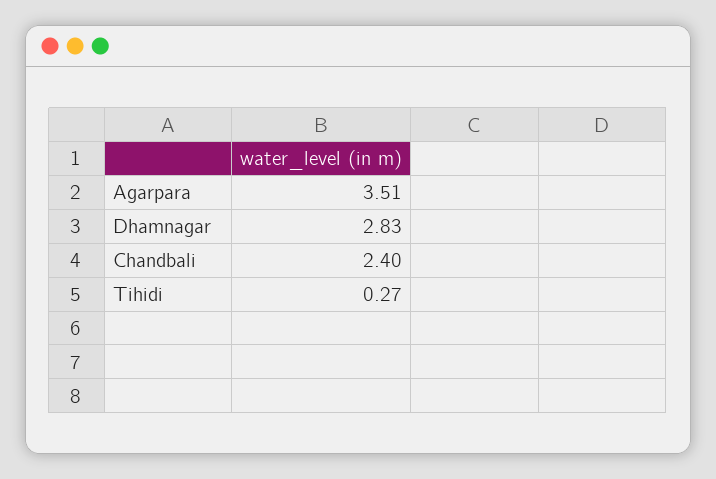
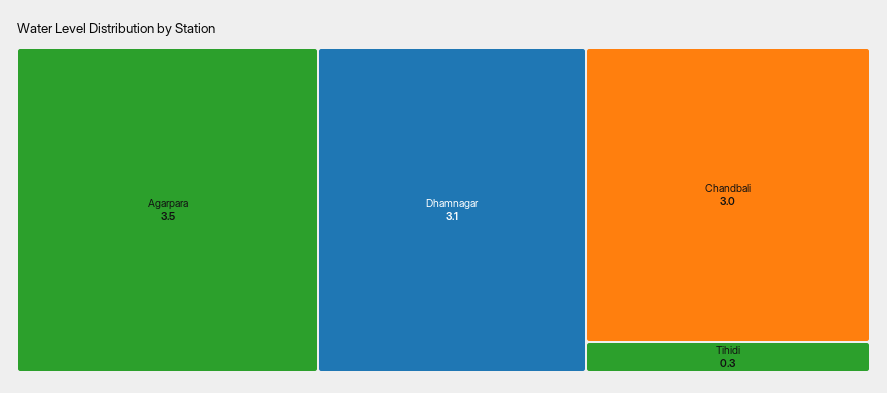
Dhamnagar: 2.83 -> 3.1
Chandbali: 2.4 -> 3

